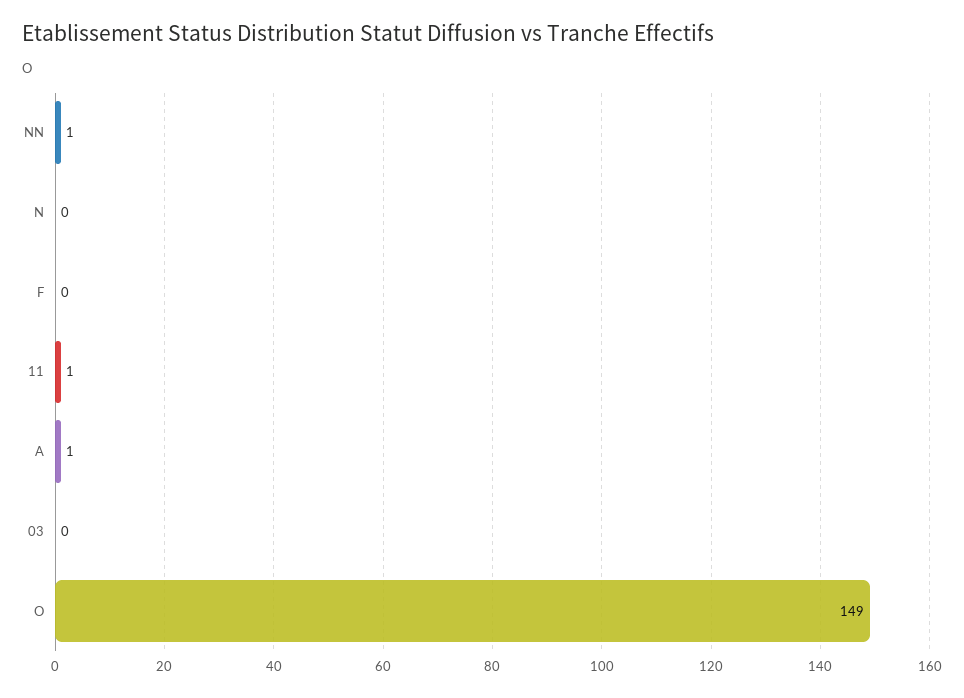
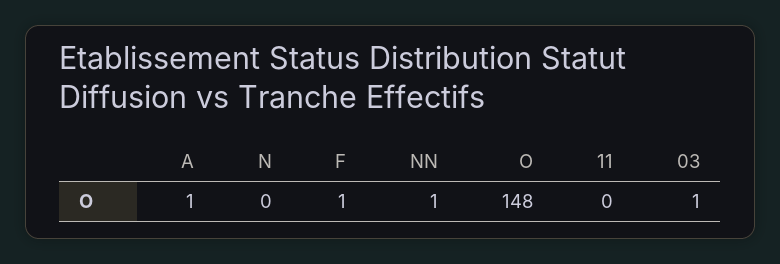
F: 0 -> 1
11: 1 -> 0
03: 0 -> 1
O: 149 -> 148

